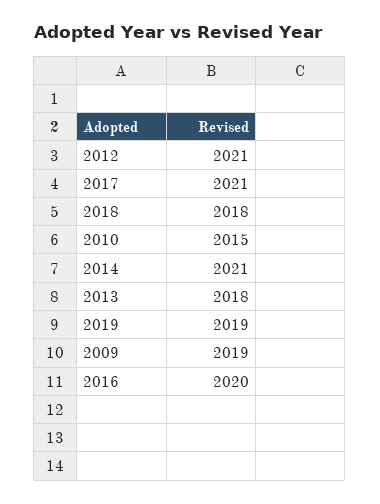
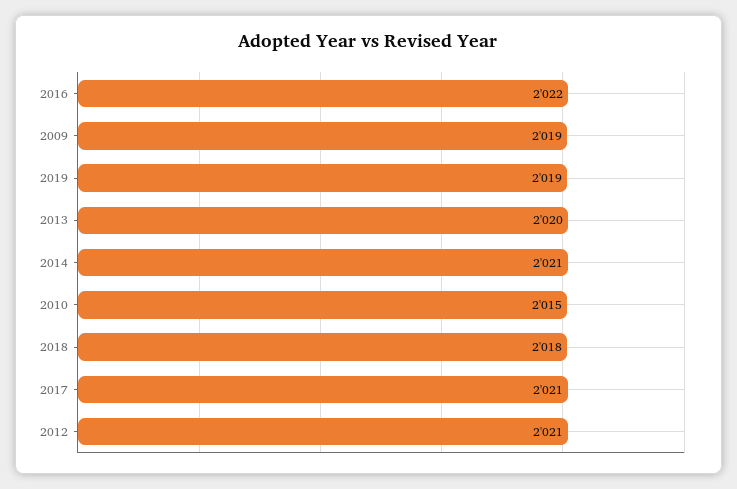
2013: 2018 -> 2020
2016: 2020 -> 2022

